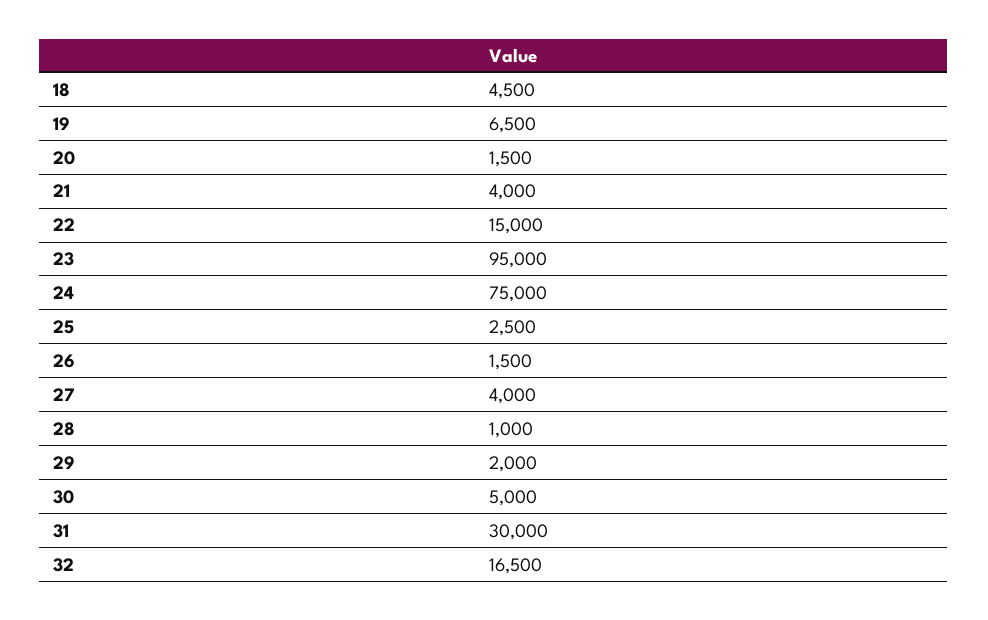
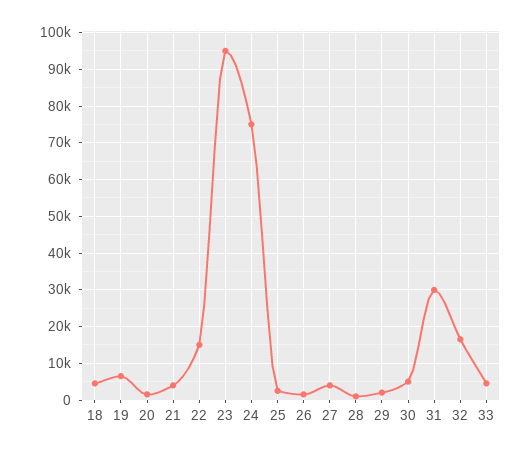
33: none -> 4000

